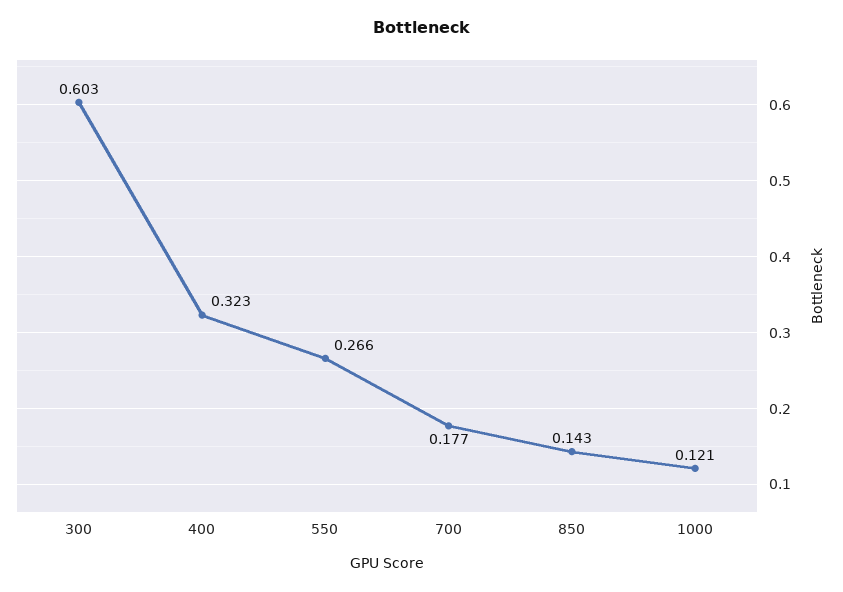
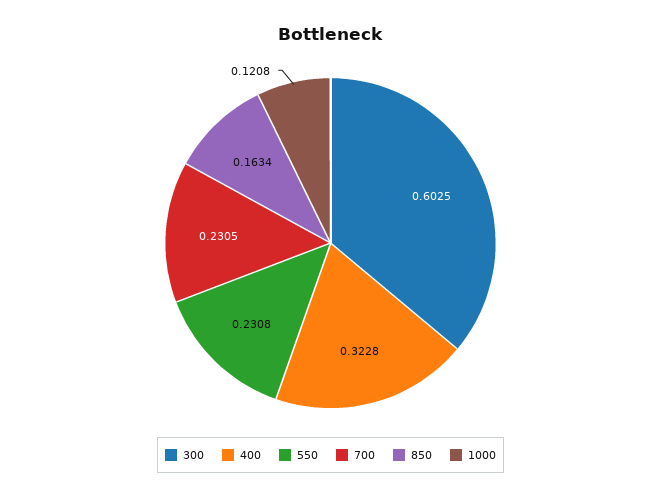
550: 0.266 -> 0.2308
700: 0.177 -> 0.2305
850: 0.143 -> 0.1634

